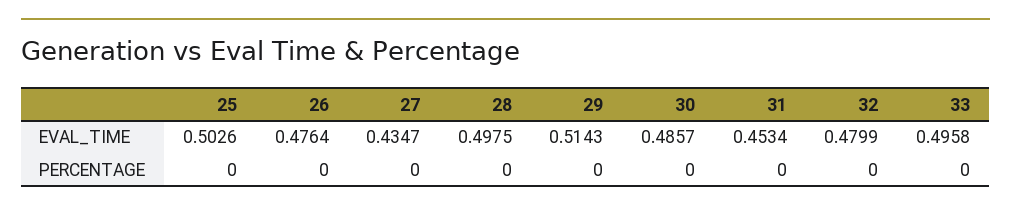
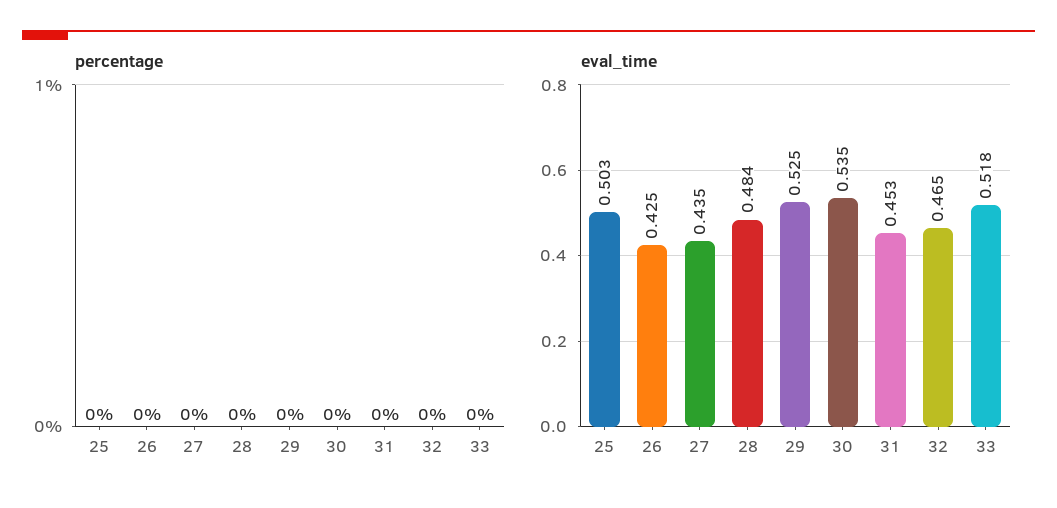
EVAL_TIME, 26: 0.4764 -> 0.425
EVAL_TIME, 28: 0.4975 -> 0.484
EVAL_TIME, 29: 0.5143 -> 0.525
EVAL_TIME, 30: 0.4857 -> 0.535
EVAL_TIME, 32: 0.4799 -> 0.465
EVAL_TIME, 33: 0.4958 -> 0.518

